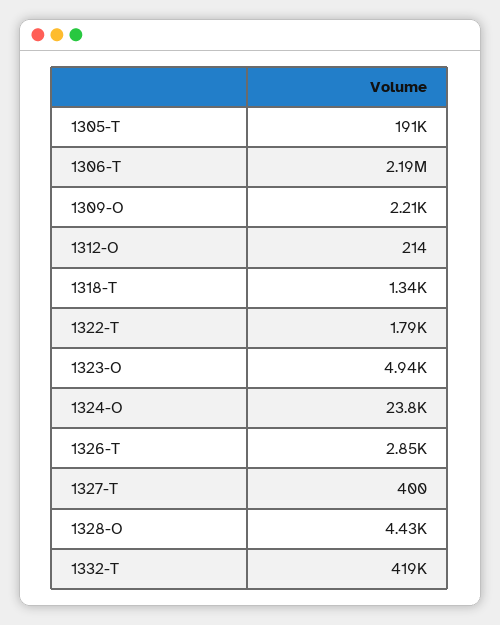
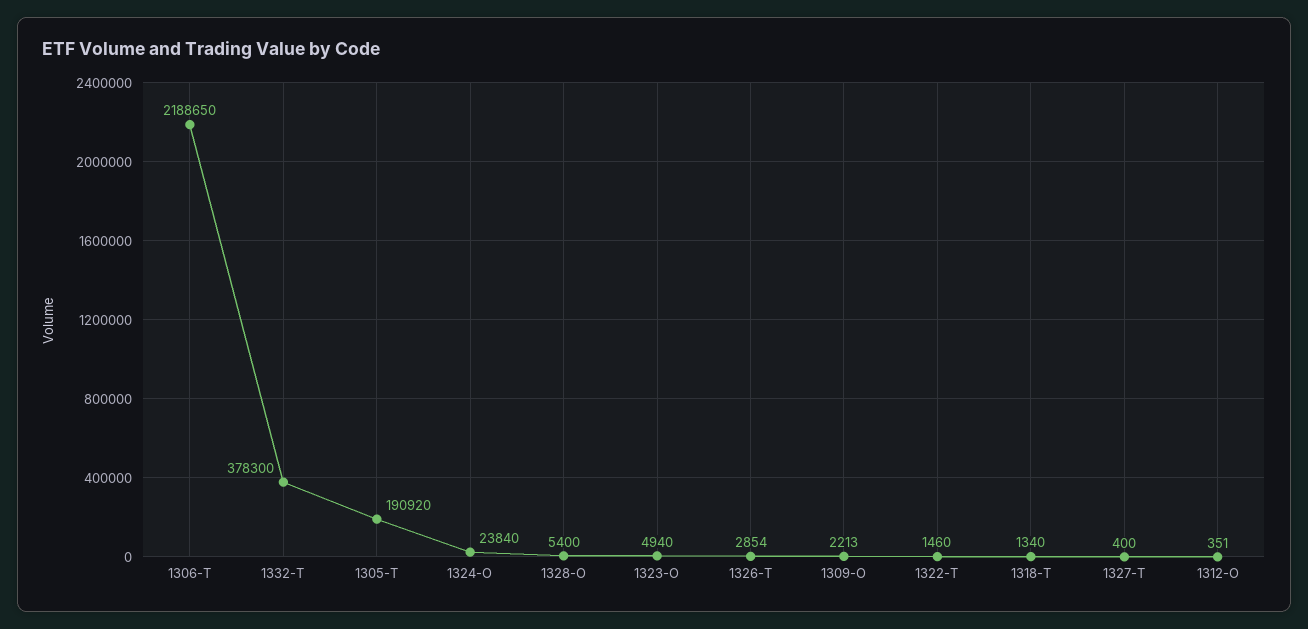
1312-O: 214 -> 351
1322-T: 1790 -> 1460
1328-O: 4430 -> 5400
1332-T: 419000 -> 378300

